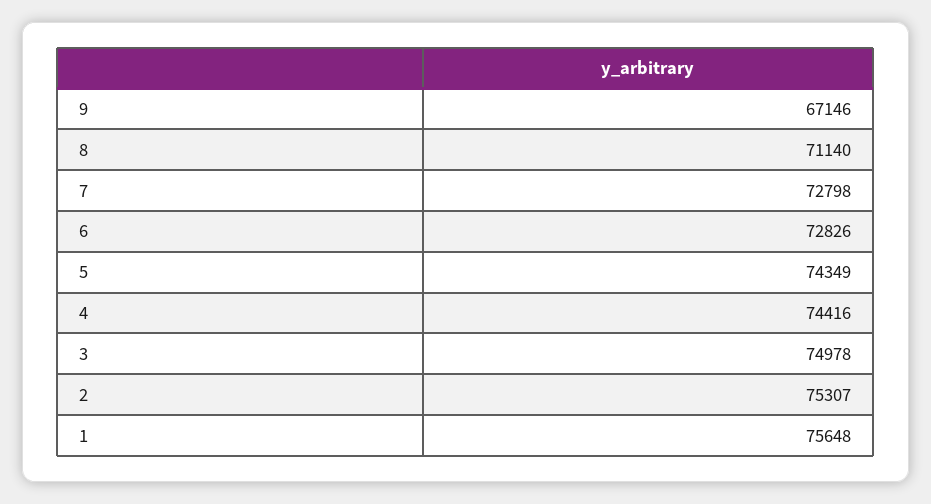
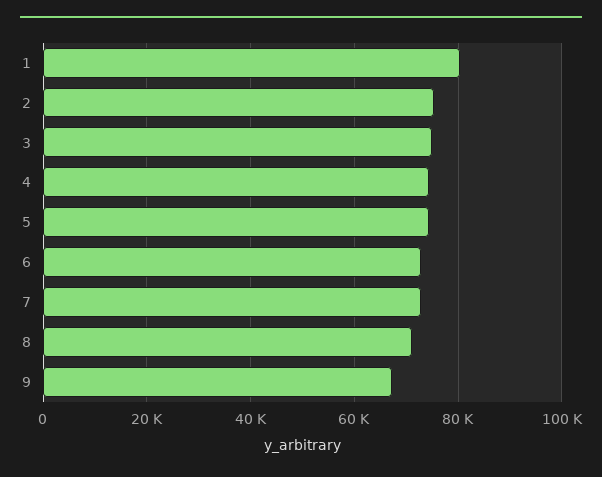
1: 75648 -> 80000

